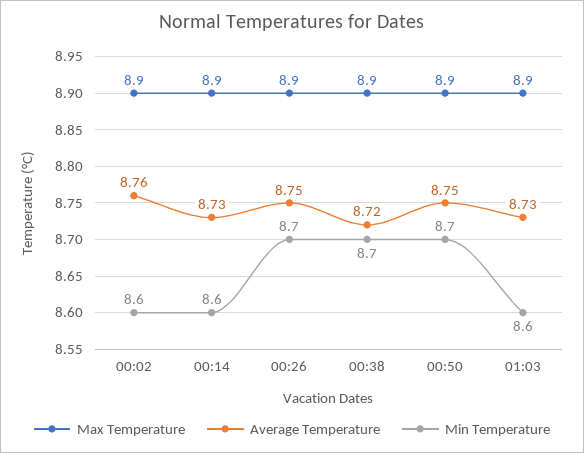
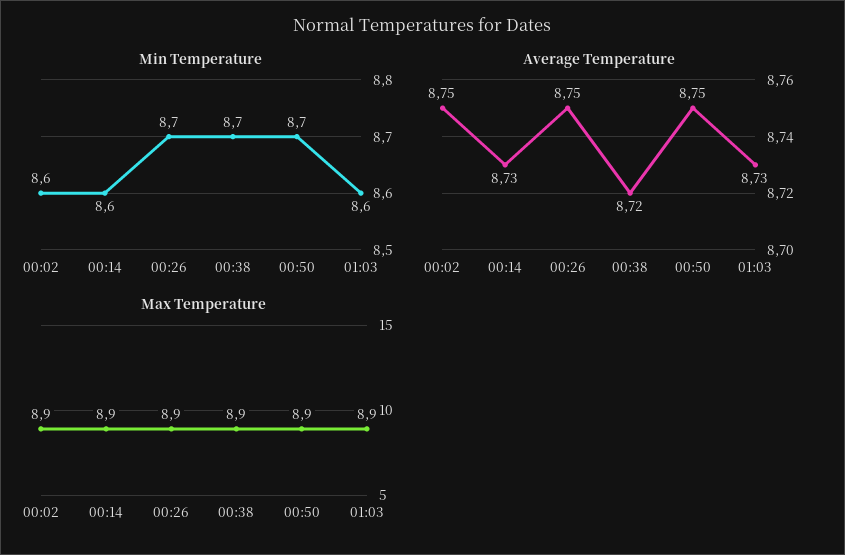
Average Temperature, 00:02: 8.76 -> 8.75

